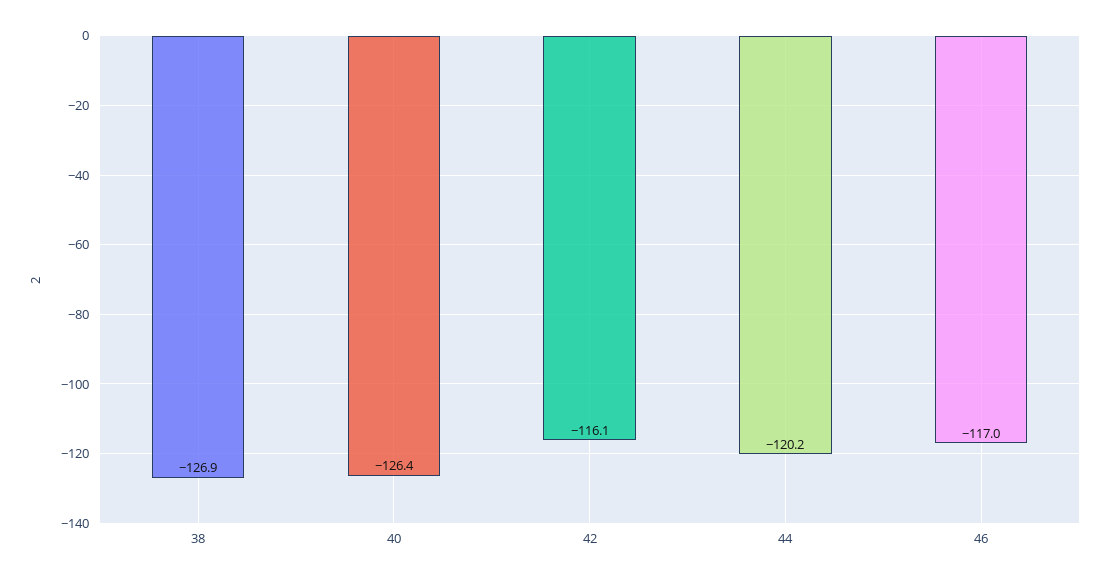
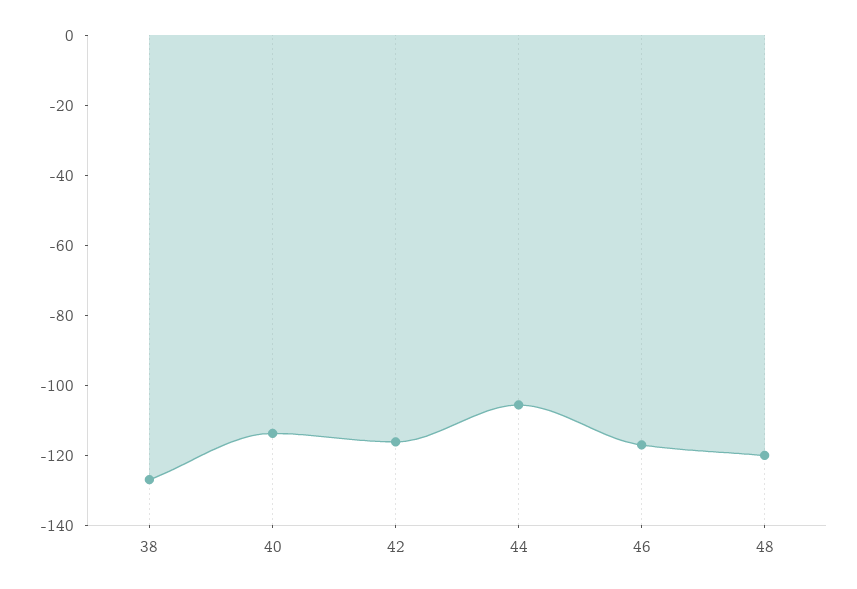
40: -126.4 -> -115
44: -120.2 -> -105
48: none -> -120

